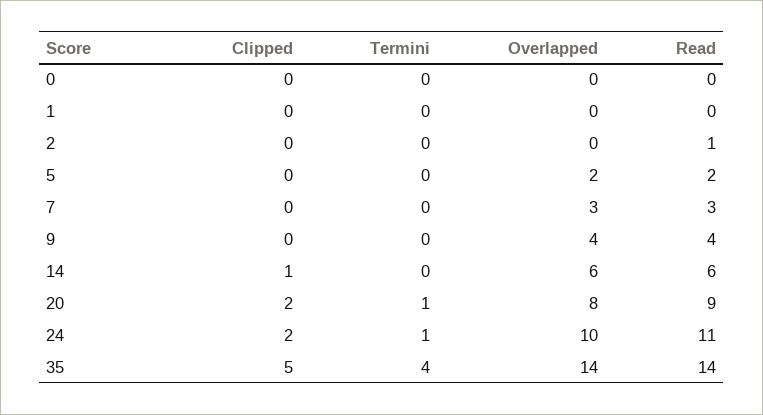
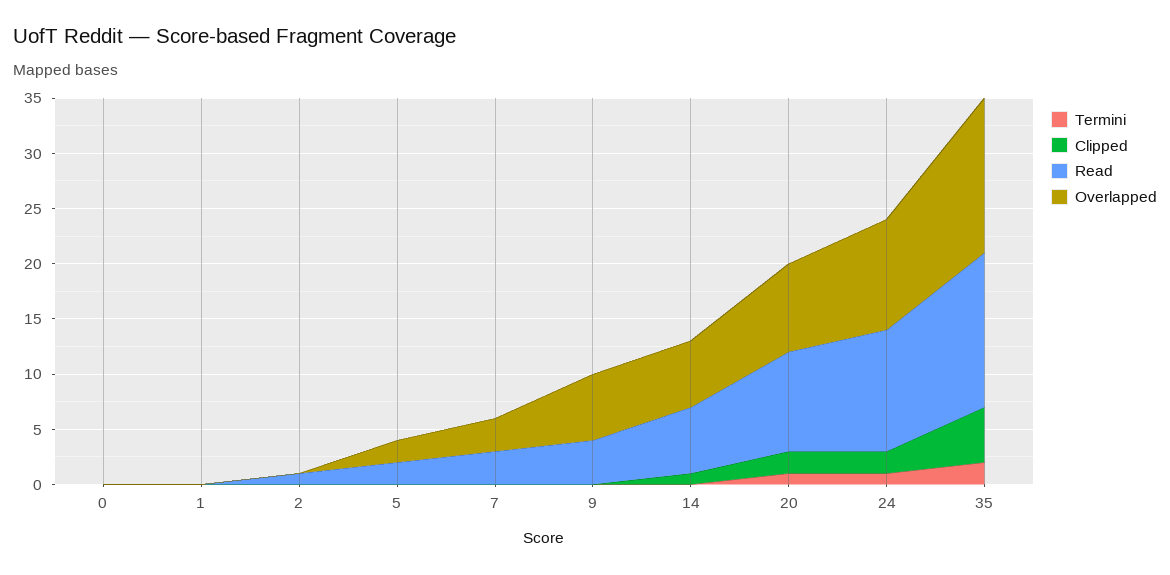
Overlapped, 9: 4 -> 6
Termini, 35: 4 -> 2

